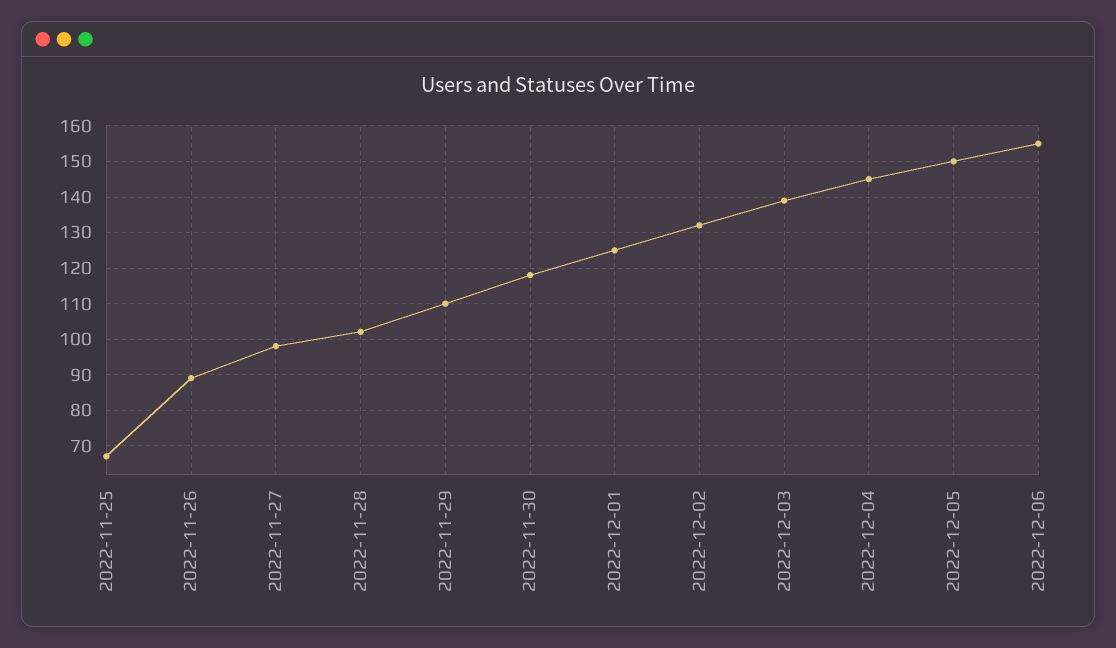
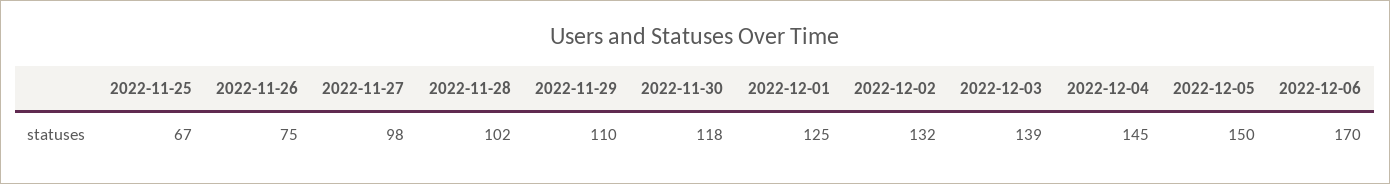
2022-11-26: 90 -> 75
2022-12-06: 155 -> 170

